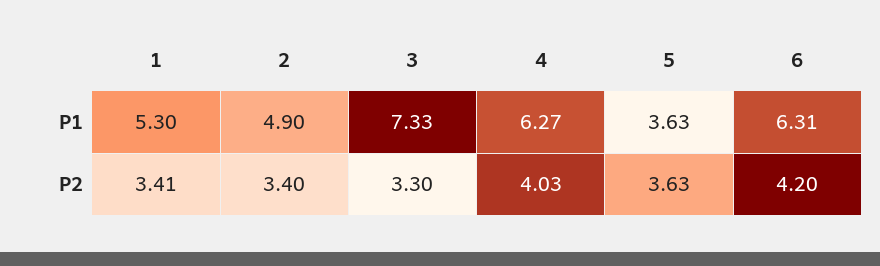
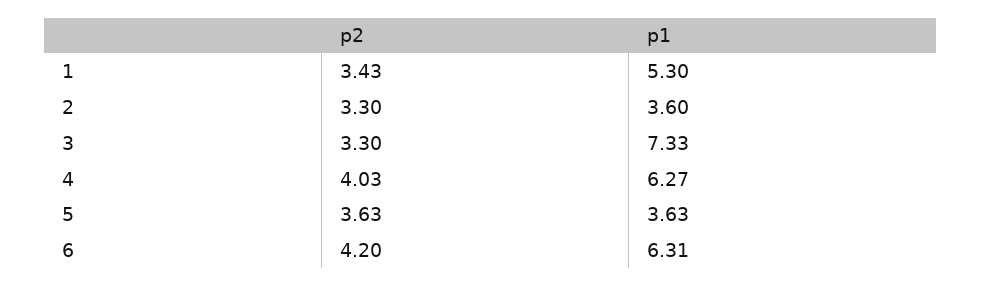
2, P1: 4.9 -> 3.6
1, P2: 3.41 -> 3.43
2, P2: 3.4 -> 3.3

